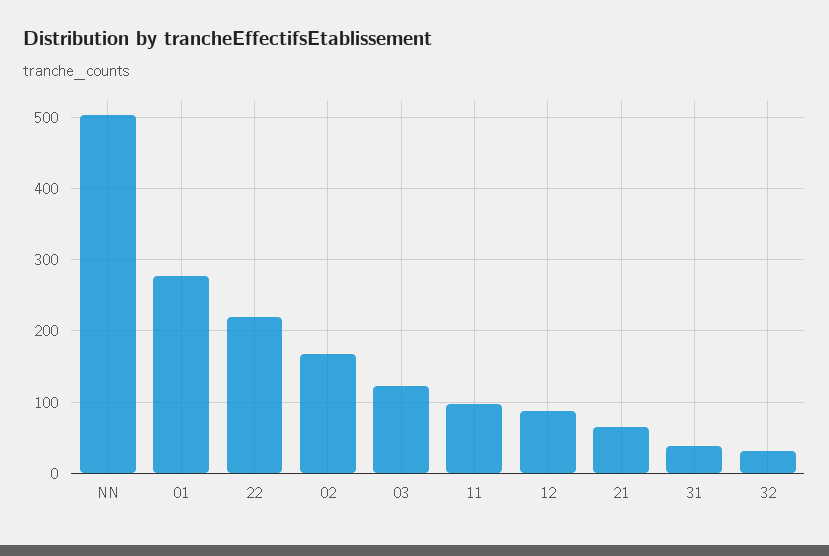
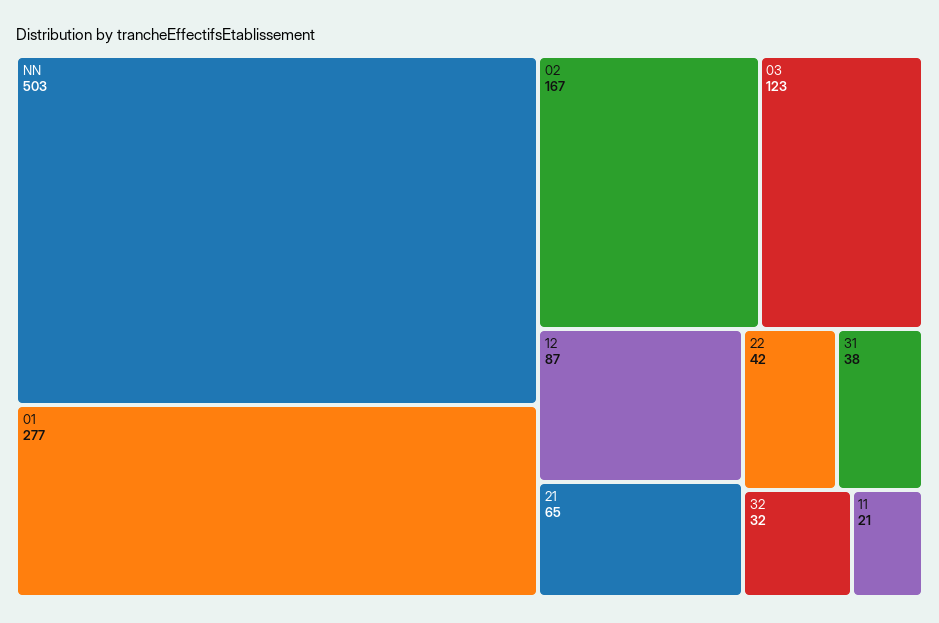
22: 220 -> 42
11: 100 -> 21

